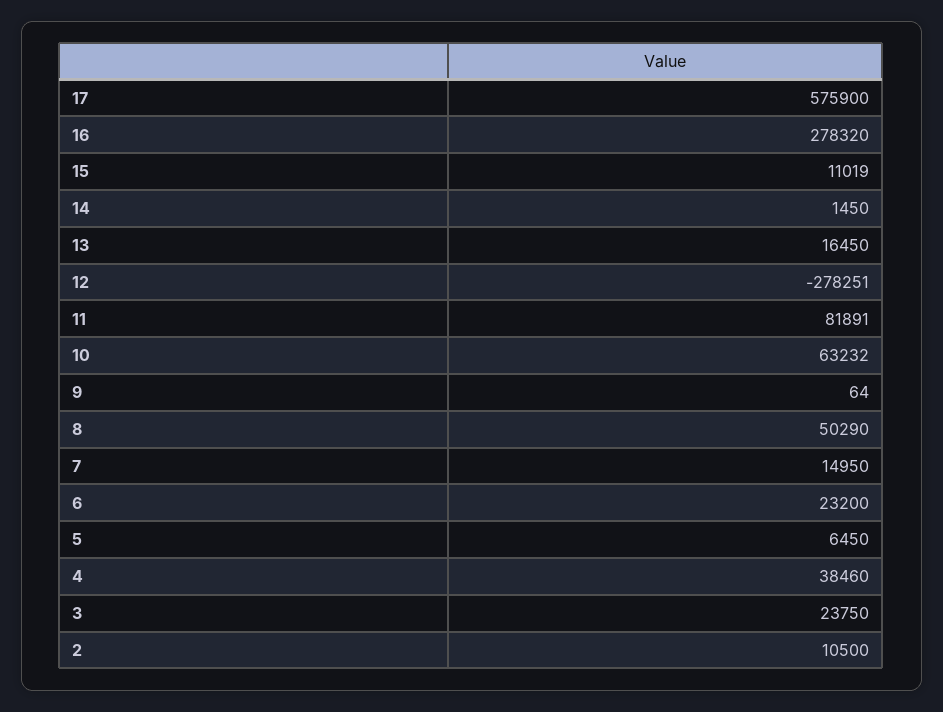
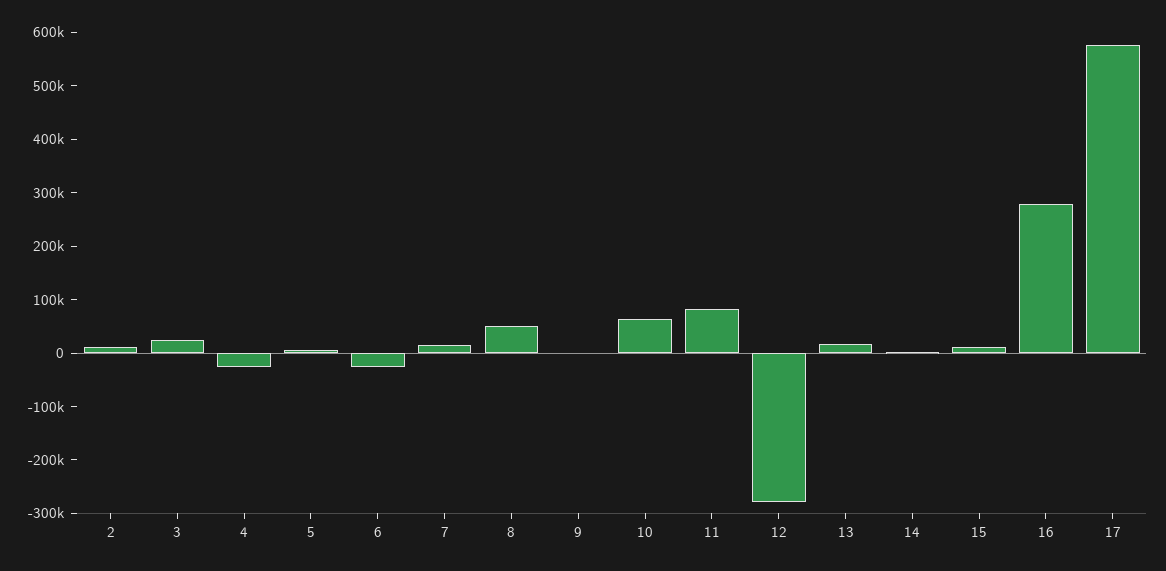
6: 23200 -> -20000
4: 38460 -> -20000

